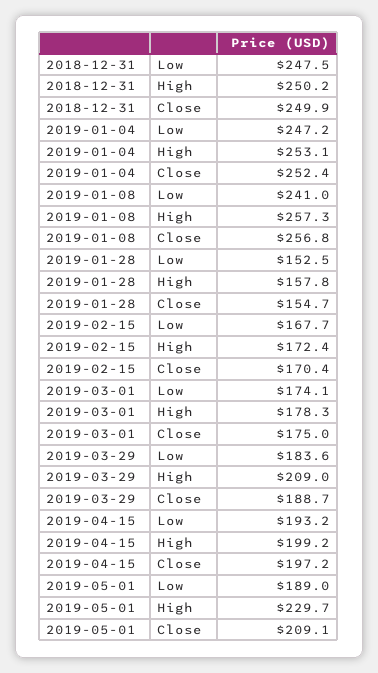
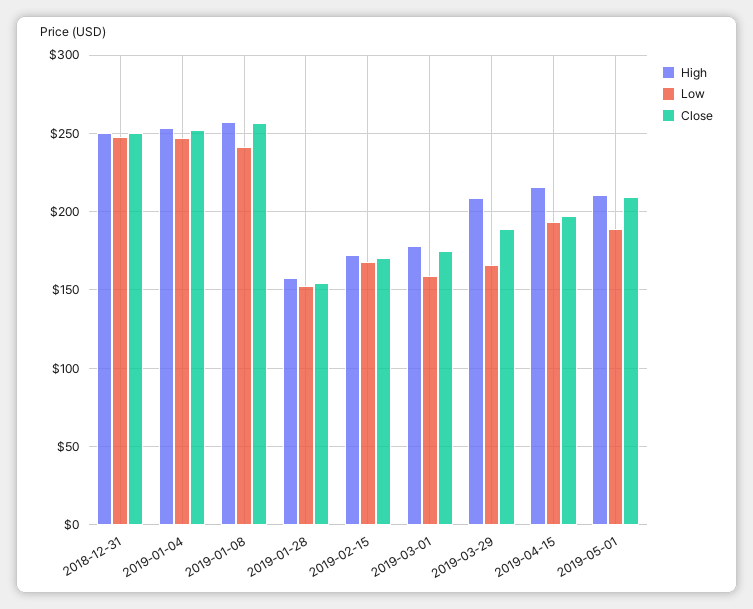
Low, 2019-03-01: 174.1 -> 160
Low, 2019-03-29: 183.6 -> 165
High, 2019-04-15: 199.2 -> 215
High, 2019-05-01: 229.7 -> 210

